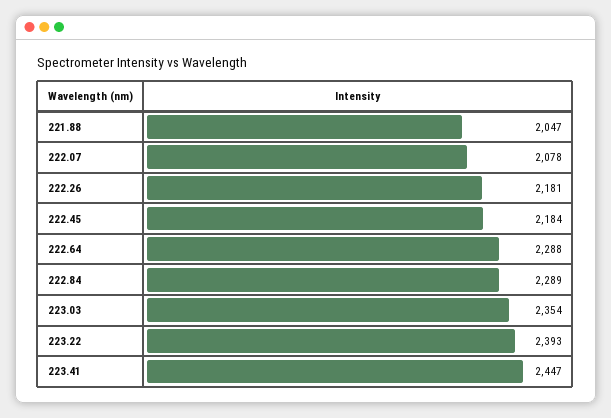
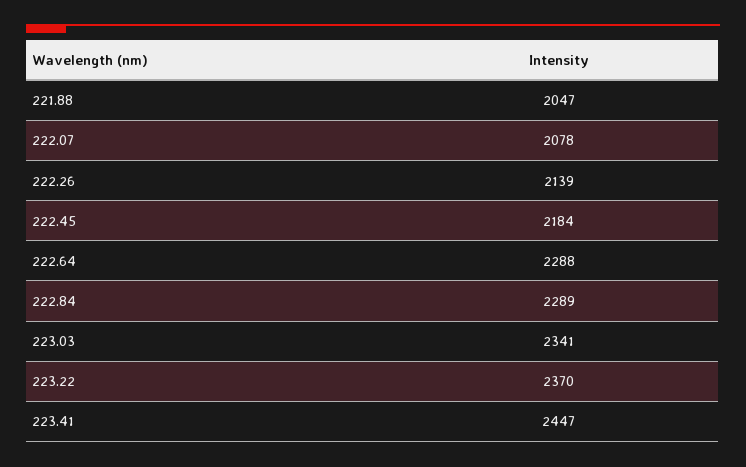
222.26: 2181 -> 2139
223.03: 2354 -> 2341
223.22: 2393 -> 2370

